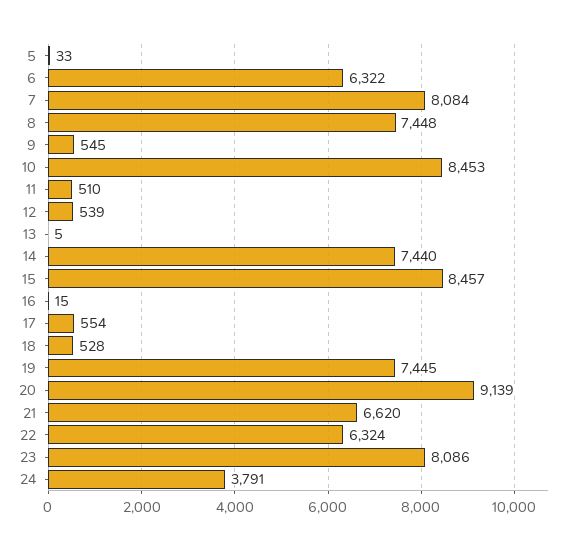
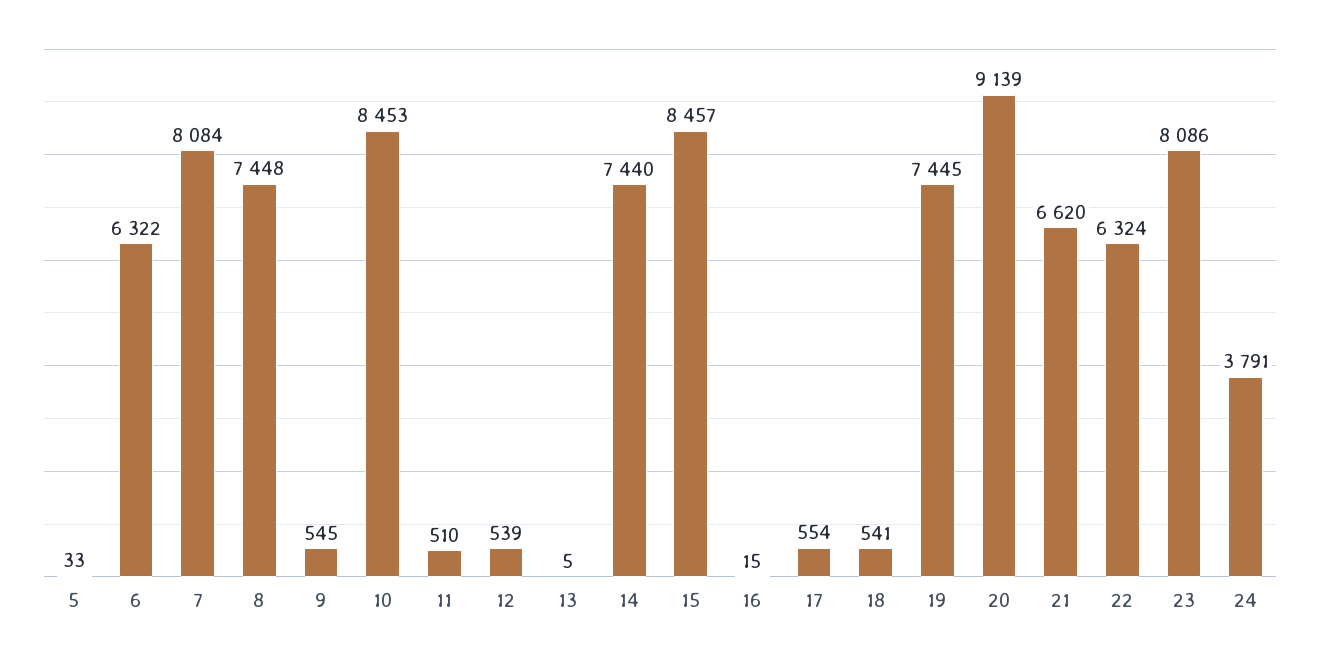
18: 528 -> 541

